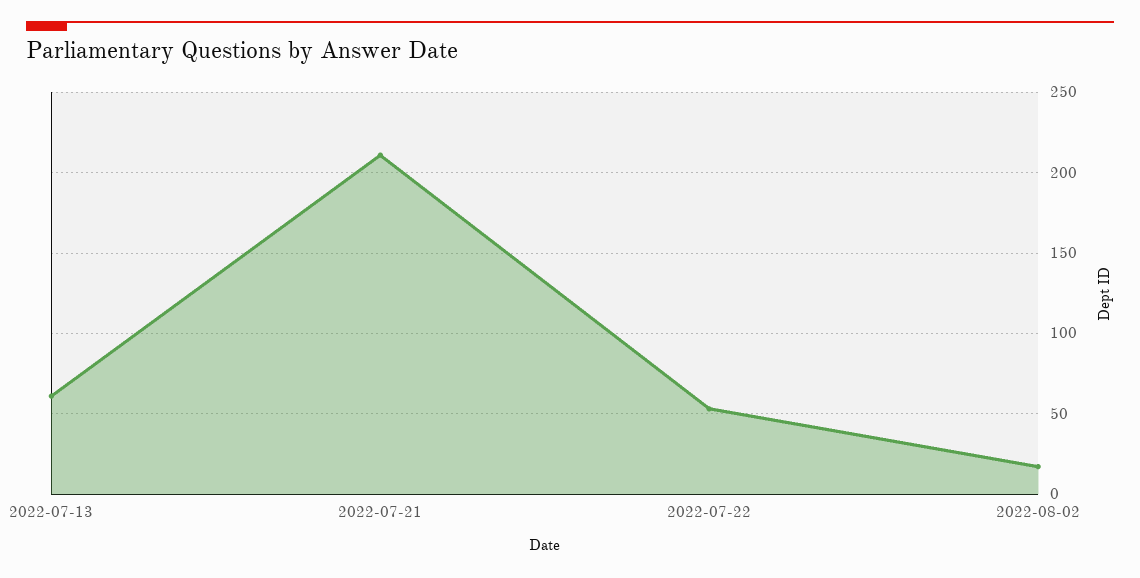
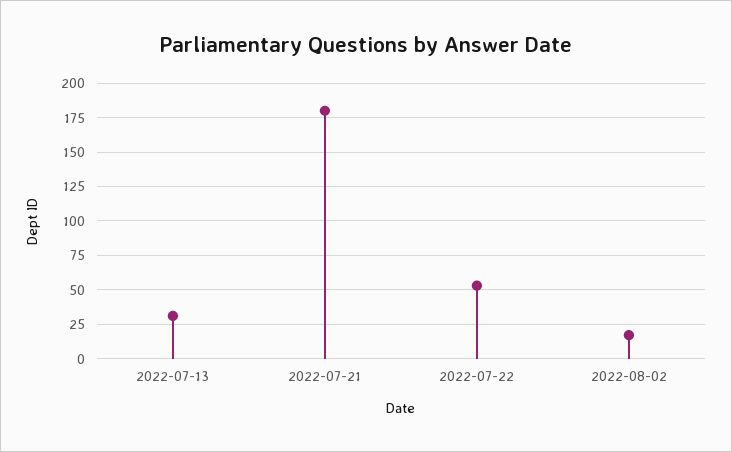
2022-07-13: 60 -> 30
2022-07-21: 210 -> 180

